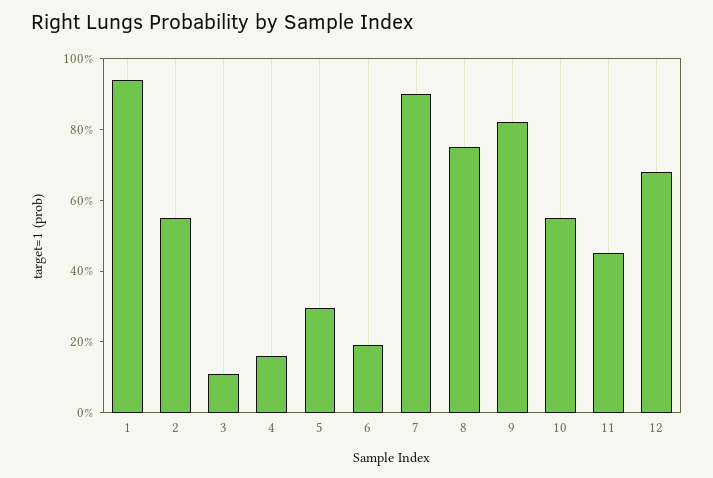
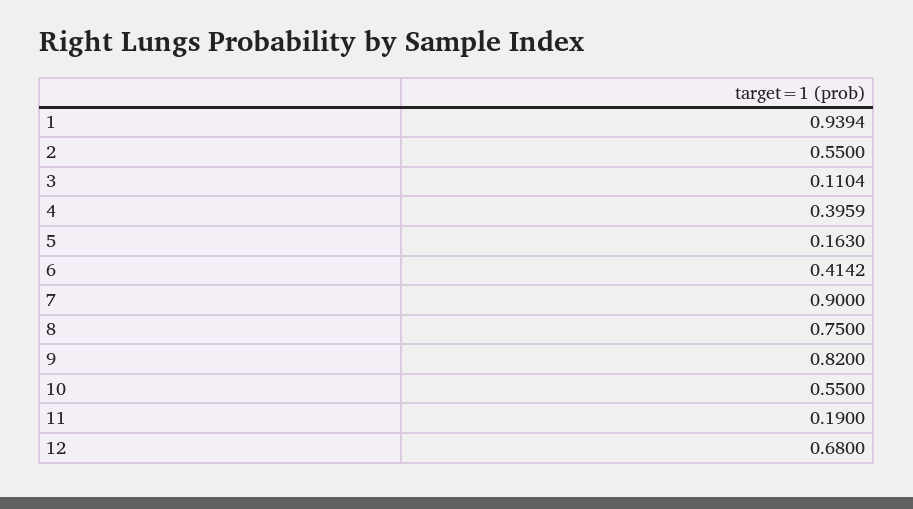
4: 0.15 -> 0.3959
5: 0.3 -> 0.163
6: 0.2 -> 0.4142
11: 0.45 -> 0.19

